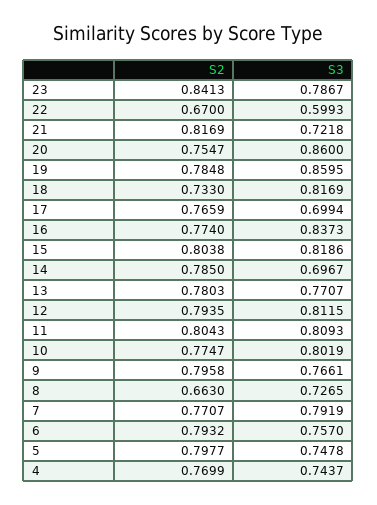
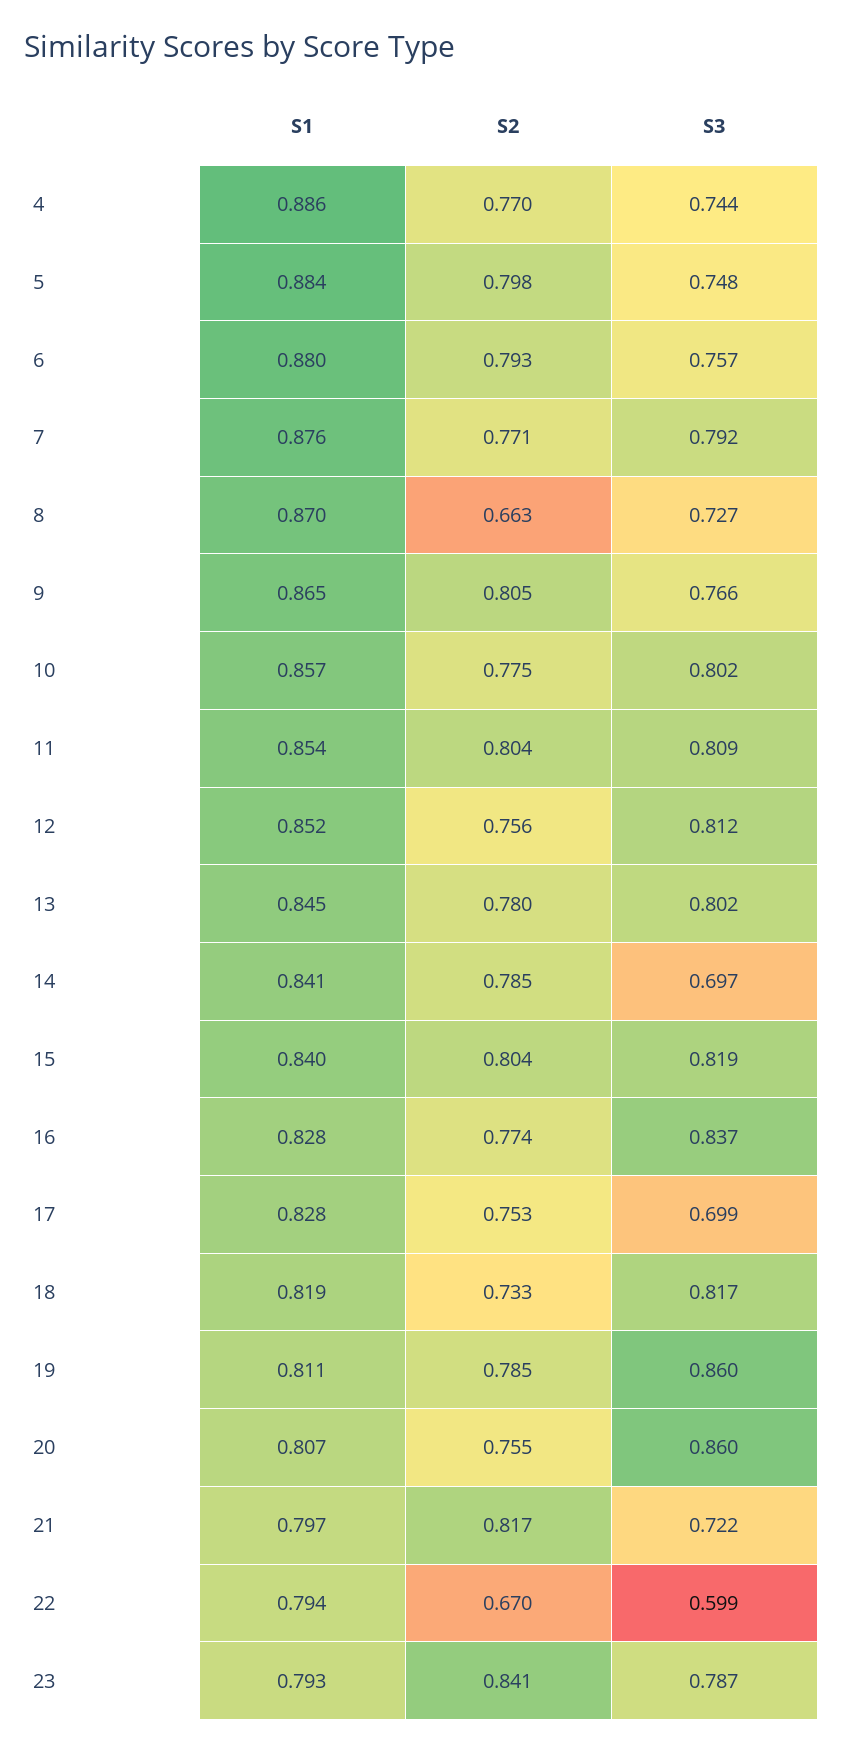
S2, 17: 0.7659 -> 0.753
S3, 13: 0.7707 -> 0.802
S2, 12: 0.7935 -> 0.756
S2, 9: 0.7958 -> 0.805
S1, 4: none -> 0.886
S1, 5: none -> 0.884
S1, 6: none -> 0.88
S1, 7: none -> 0.876
S1, 8: none -> 0.87
S1, 9: none -> 0.865
S1, 10: none -> 0.857
S1, 11: none -> 0.854
S1, 12: none -> 0.852
S1, 13: none -> 0.845
S1, 14: none -> 0.841
S1, 15: none -> 0.84
S1, 16: none -> 0.828
S1, 17: none -> 0.828
S1, 18: none -> 0.819
S1, 19: none -> 0.811
S1, 20: none -> 0.807
S1, 21: none -> 0.797
S1, 22: none -> 0.794
S1, 23: none -> 0.793

